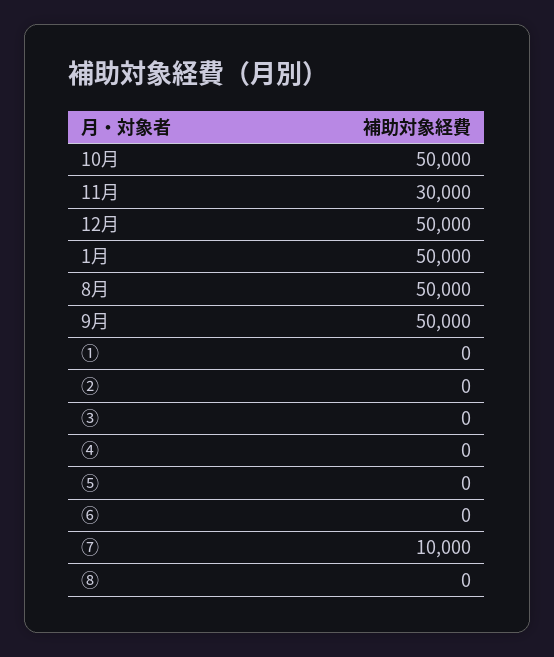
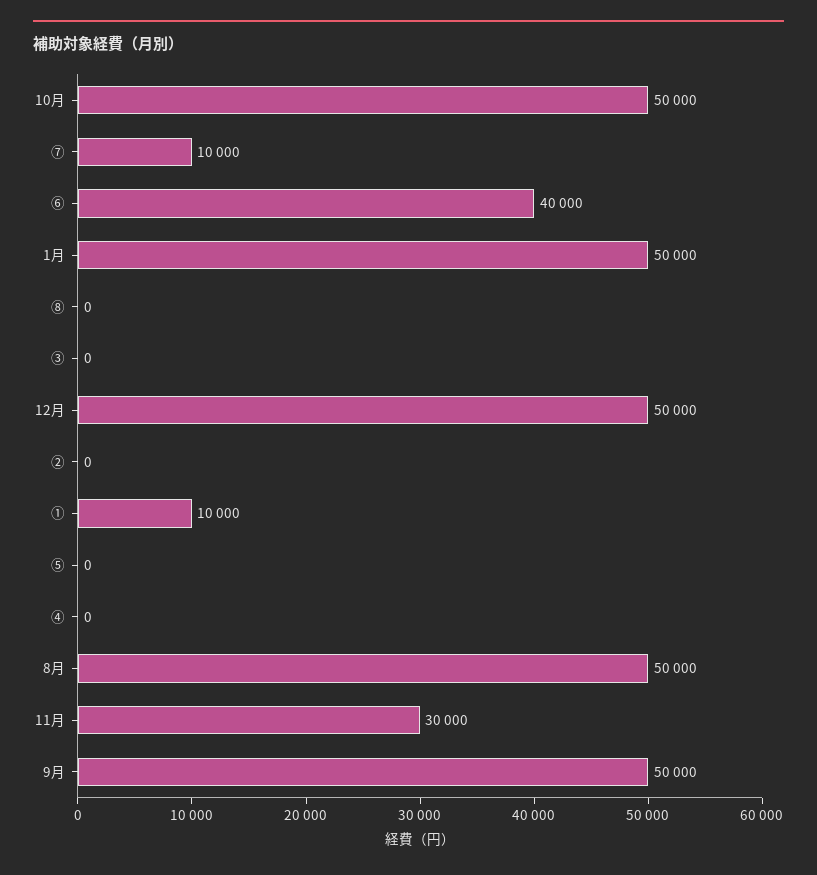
①: 0 -> 10000
⑥: 0 -> 40000

